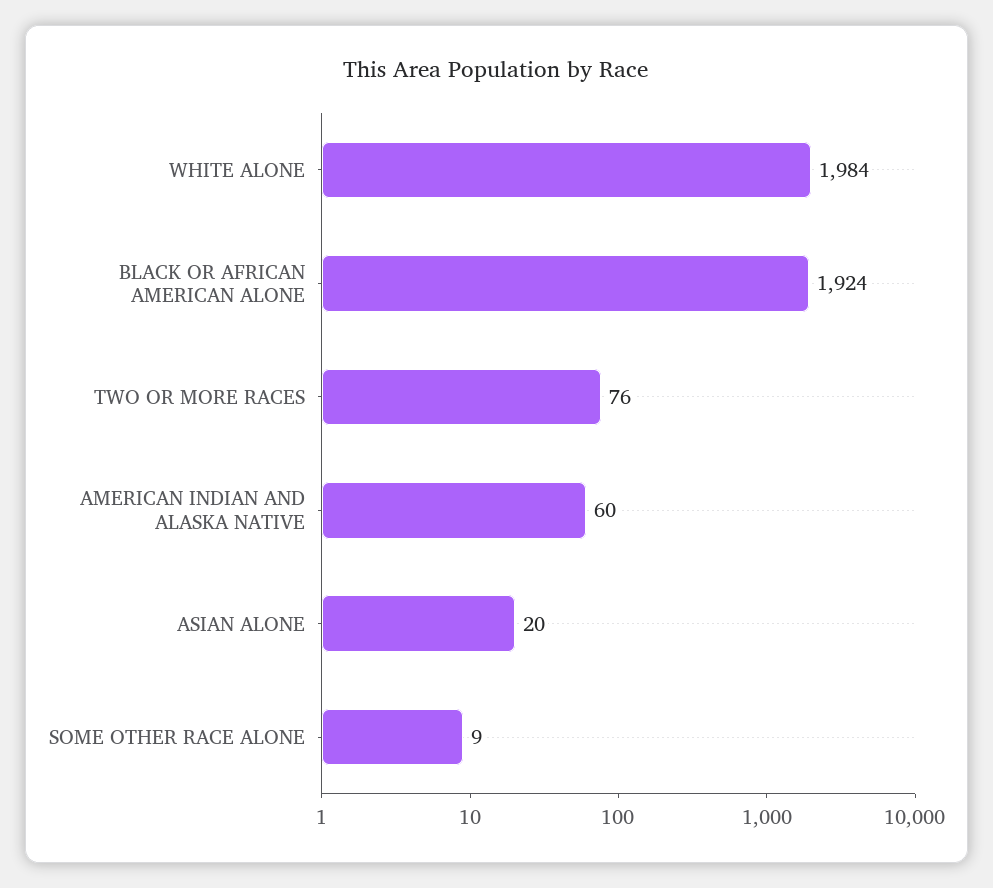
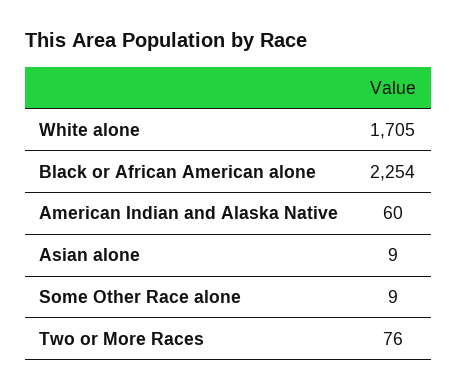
WHITE ALONE: 1984 -> 1705
BLACK OR AFRICAN AMERICAN ALONE: 1924 -> 2254
ASIAN ALONE: 20 -> 9

